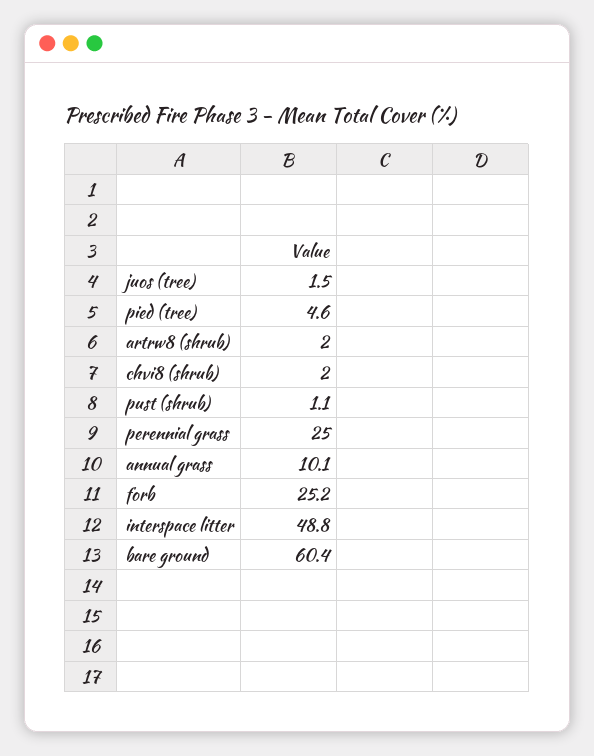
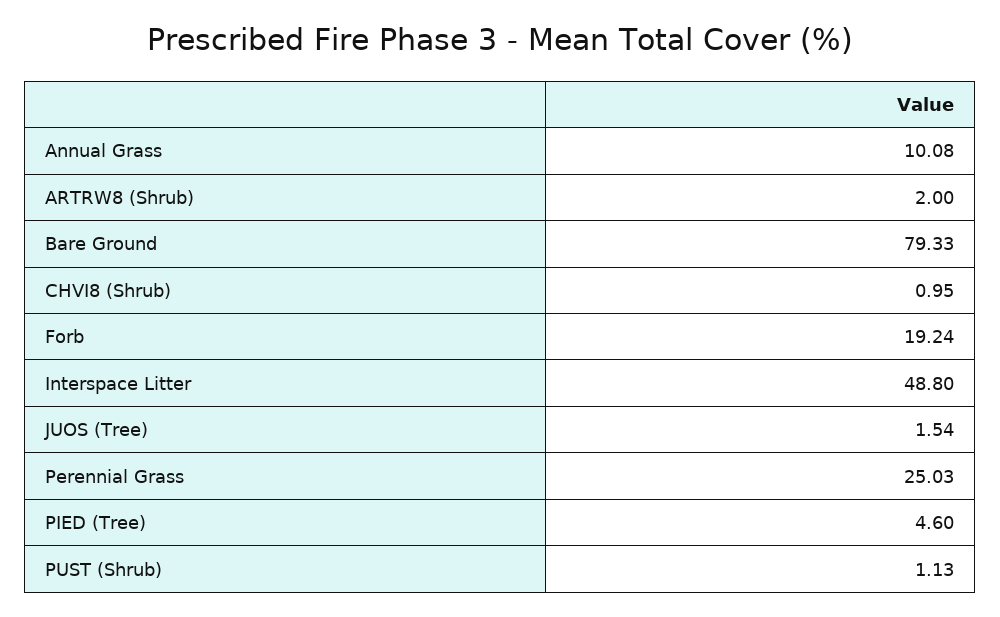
chvi8 (shrub): 2 -> 0.95
forb: 25.2 -> 19.24
bare ground: 60.4 -> 79.33

